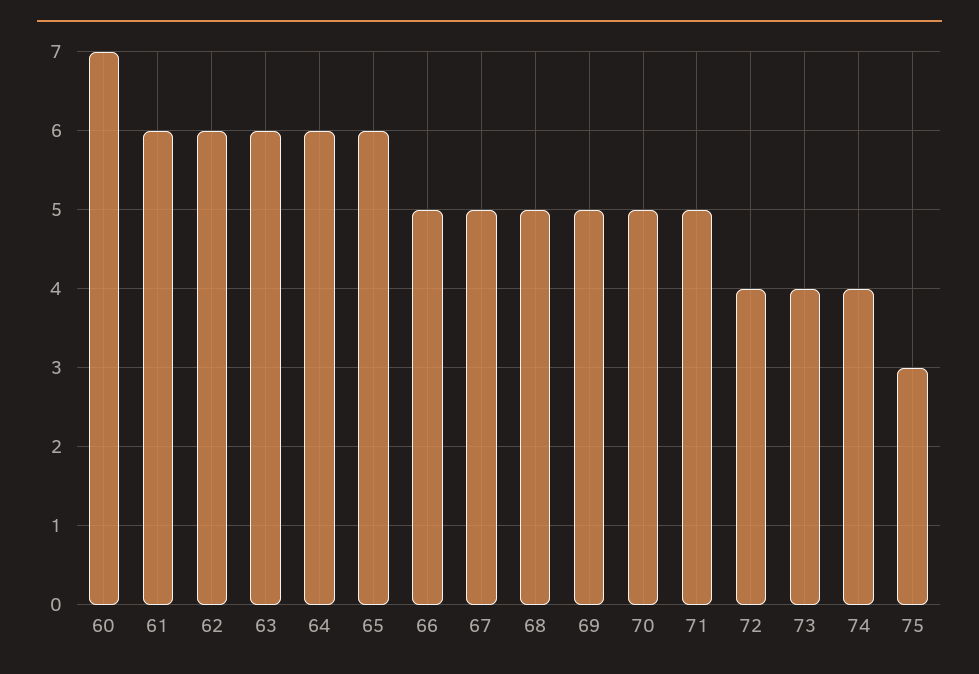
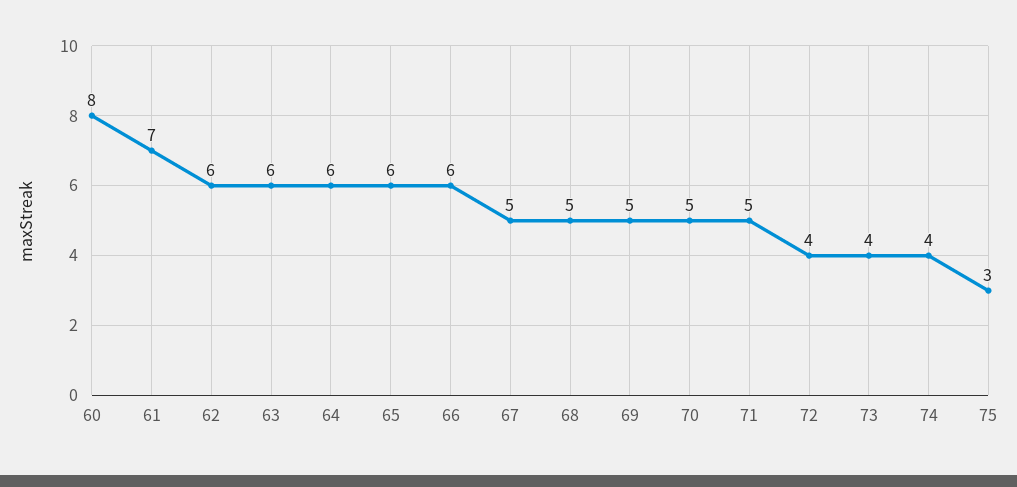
60: 7 -> 8
61: 6 -> 7
66: 5 -> 6

